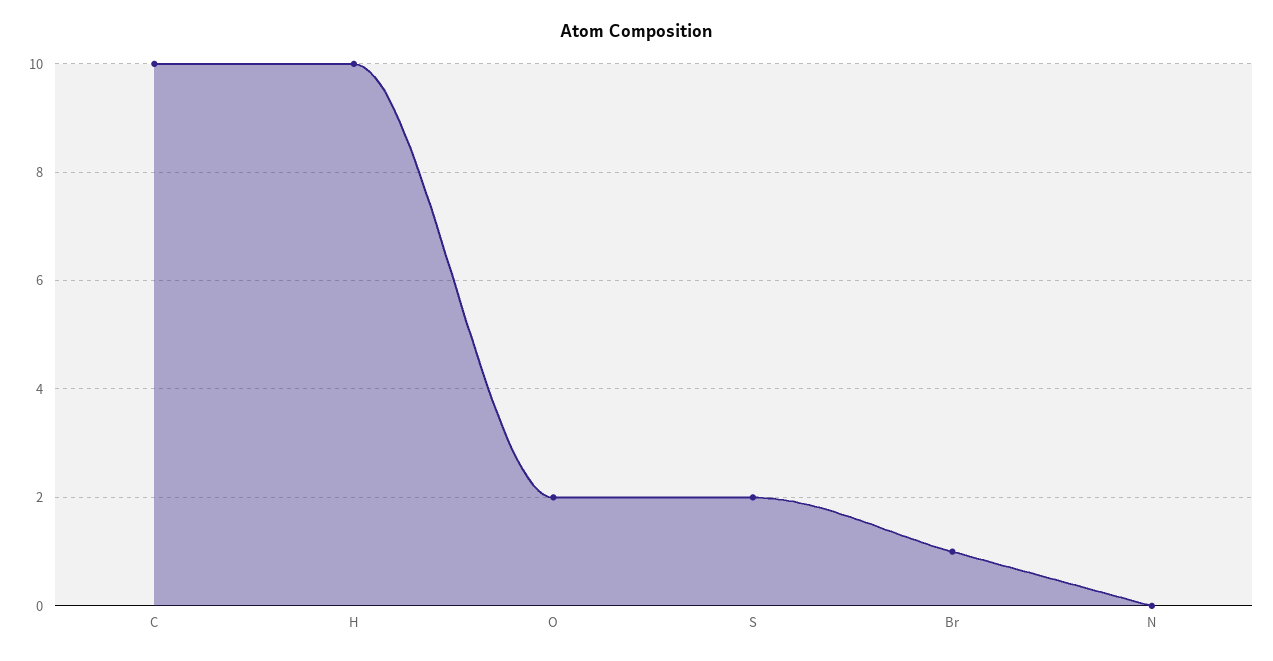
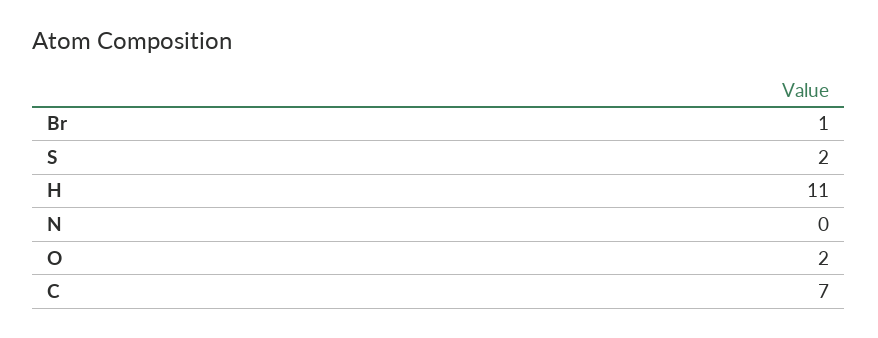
C: 10 -> 7
H: 10 -> 11

